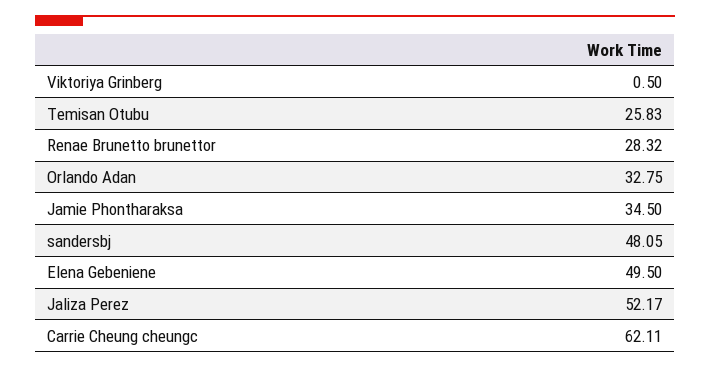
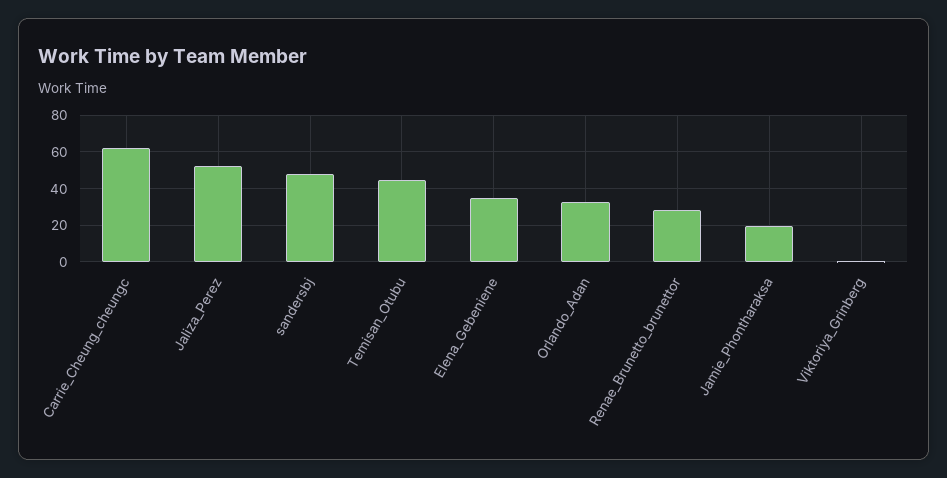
Temisan Otubu: 25.83 -> 45
Jamie Phontharaksa: 34.5 -> 20
Elena Gebeniene: 49.5 -> 35

